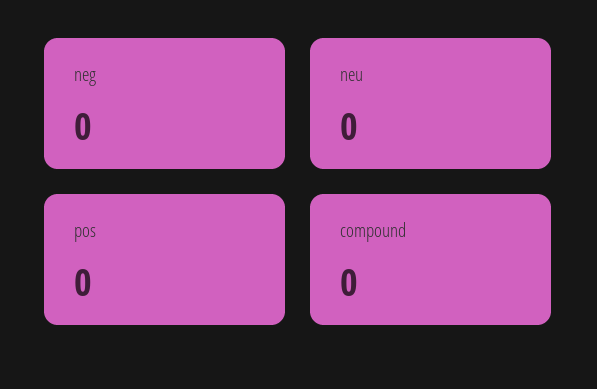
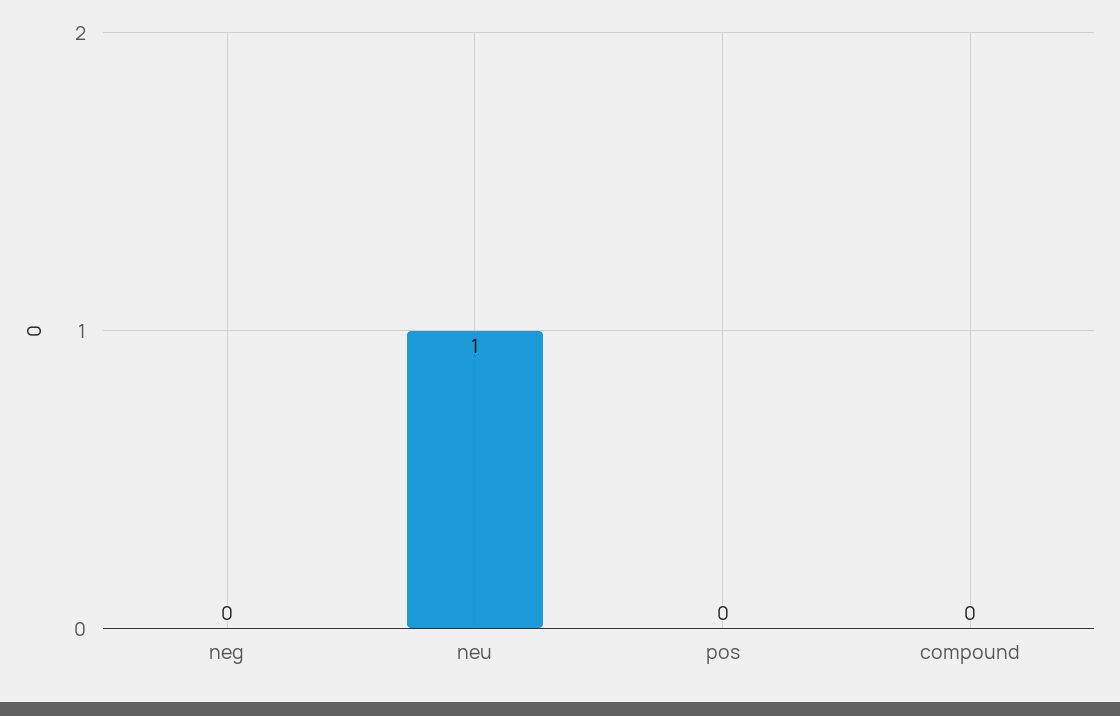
neu: 0 -> 1

